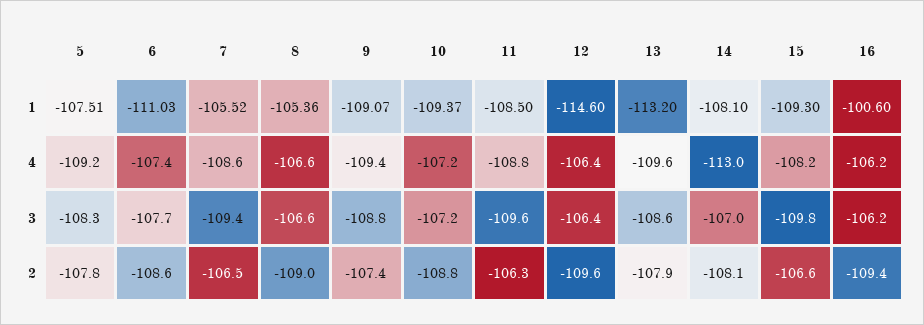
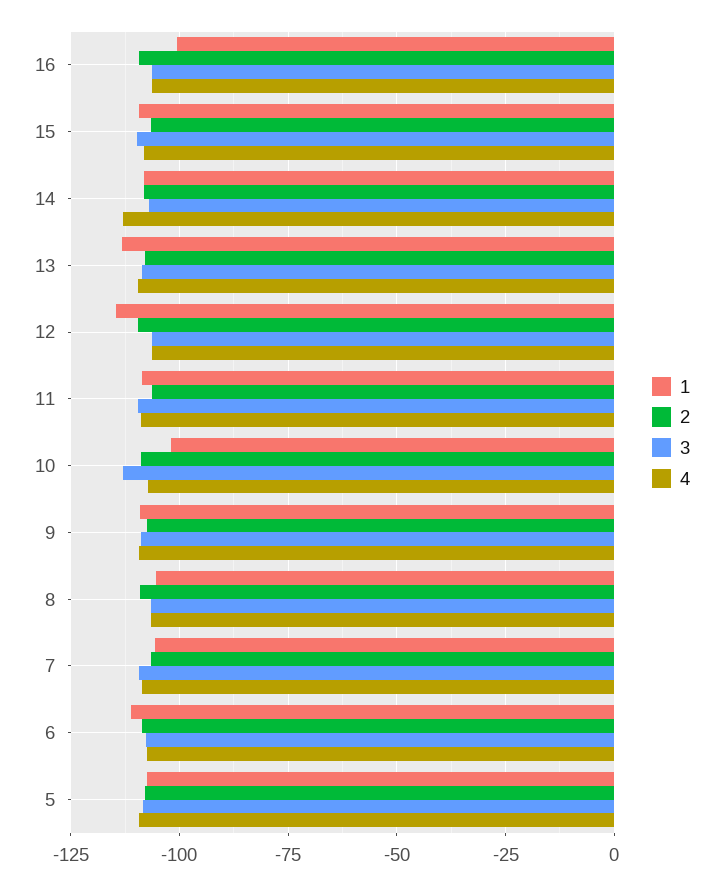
1, 10: -109.37 -> -102.5
3, 10: -107.2 -> -112.5

